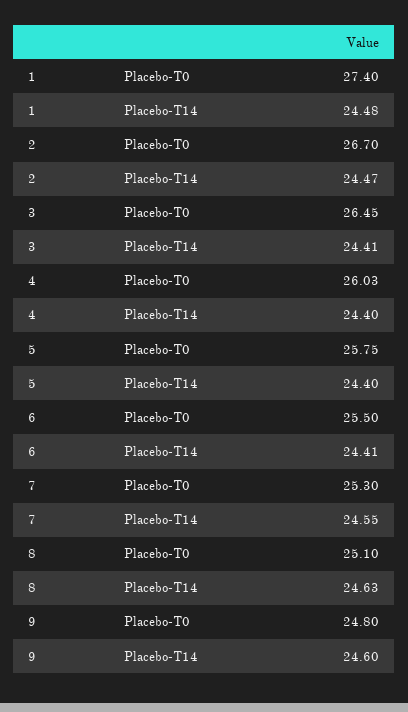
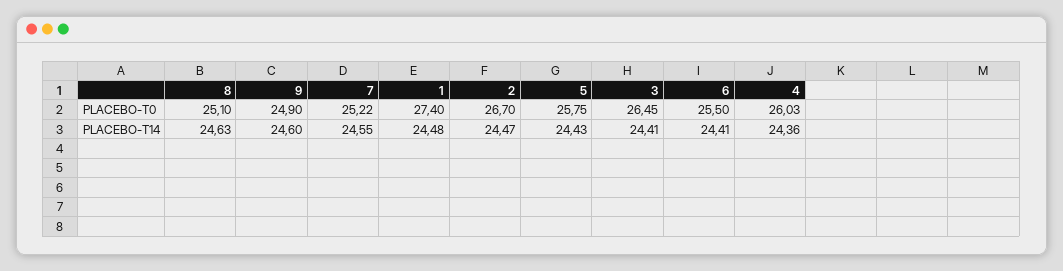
4, Placebo-T14: 24.4 -> 24.36
5, Placebo-T14: 24.4 -> 24.43
7, Placebo-T0: 25.3 -> 25.22
9, Placebo-T0: 24.8 -> 24.9

